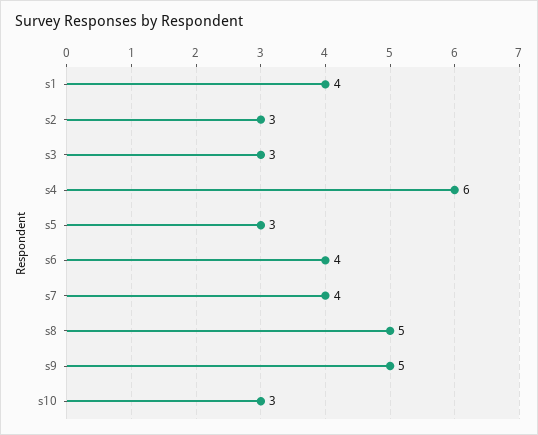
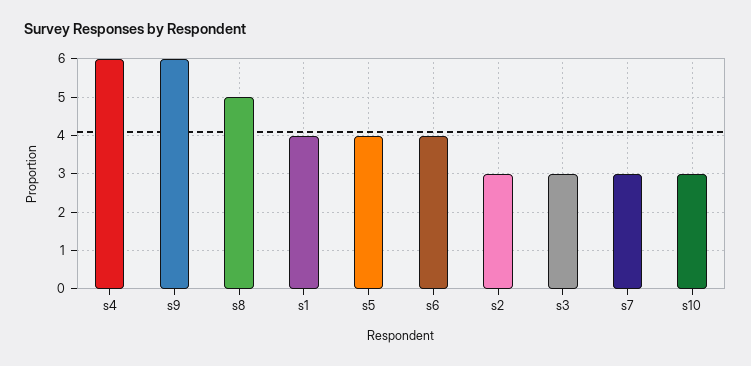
s5: 3 -> 4
s7: 4 -> 3
s9: 5 -> 6

